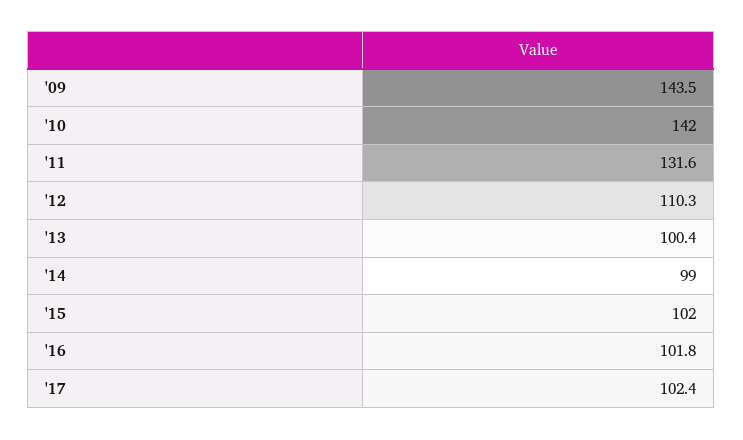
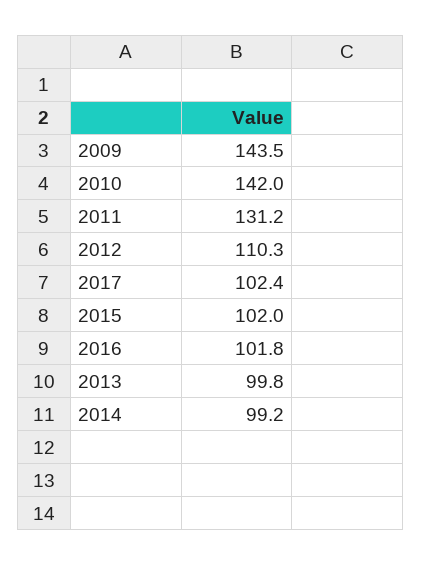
'11: 131.6 -> 131.2
'13: 100.4 -> 99.8
'14: 99 -> 99.2

